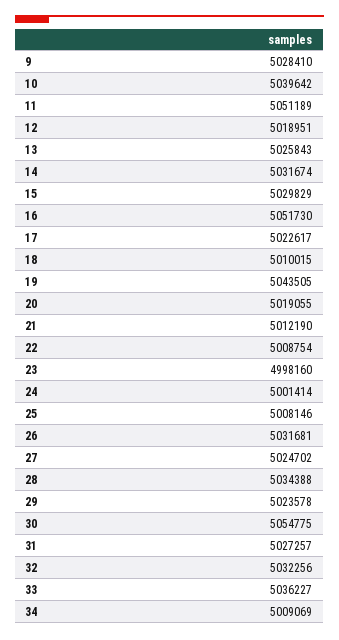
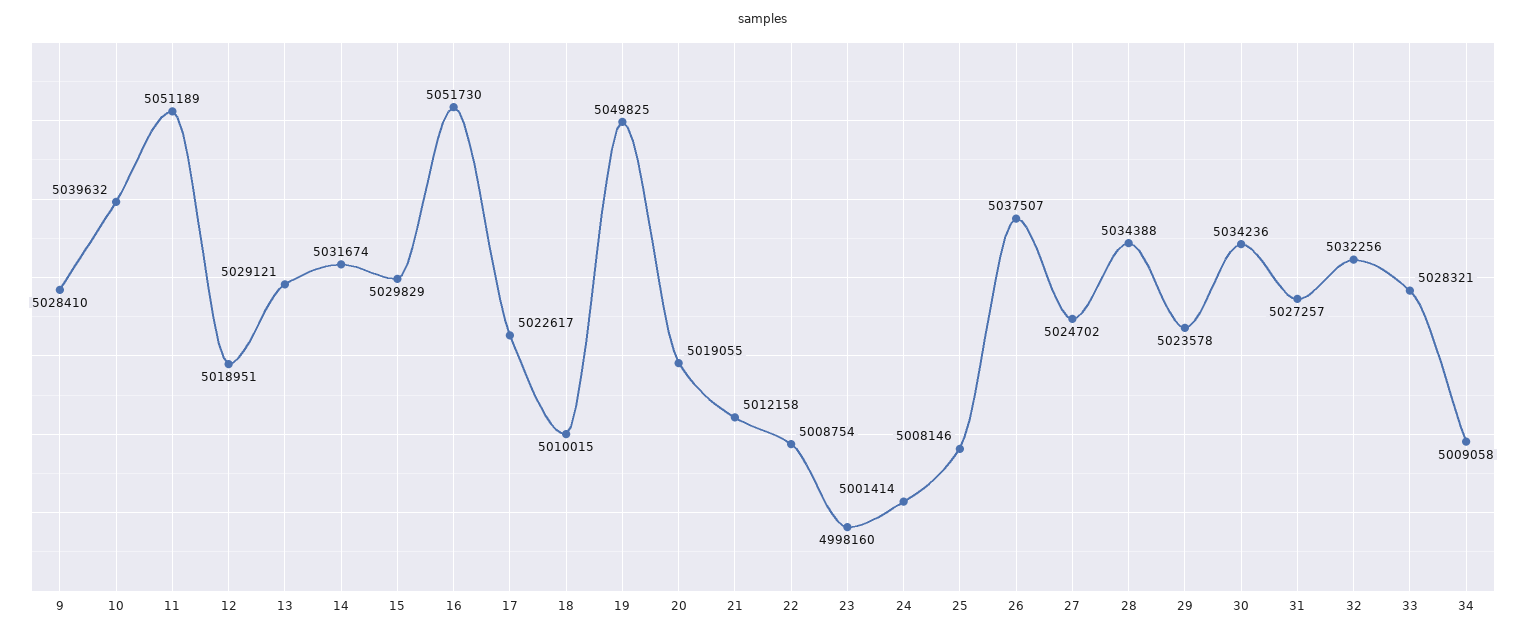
10: 5039642 -> 5039632
13: 5025843 -> 5029121
19: 5043505 -> 5049825
21: 5012190 -> 5012158
26: 5031681 -> 5037507
30: 5054775 -> 5034236
33: 5036227 -> 5028321
34: 5009069 -> 5009058

